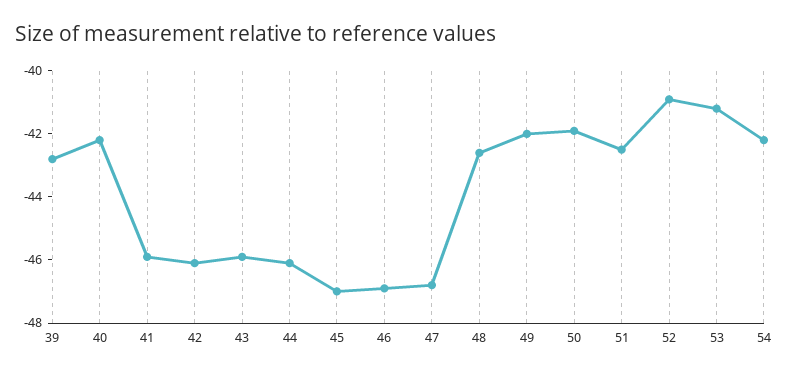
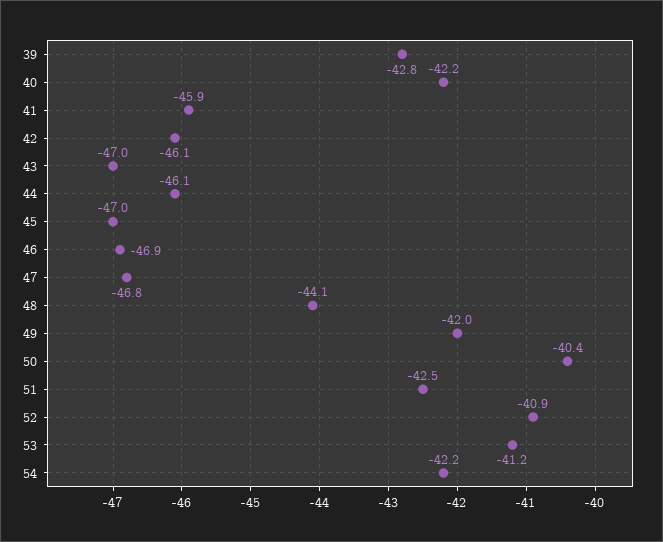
43: -46 -> -47
48: -42.5 -> -44.1
50: -42 -> -40.4

